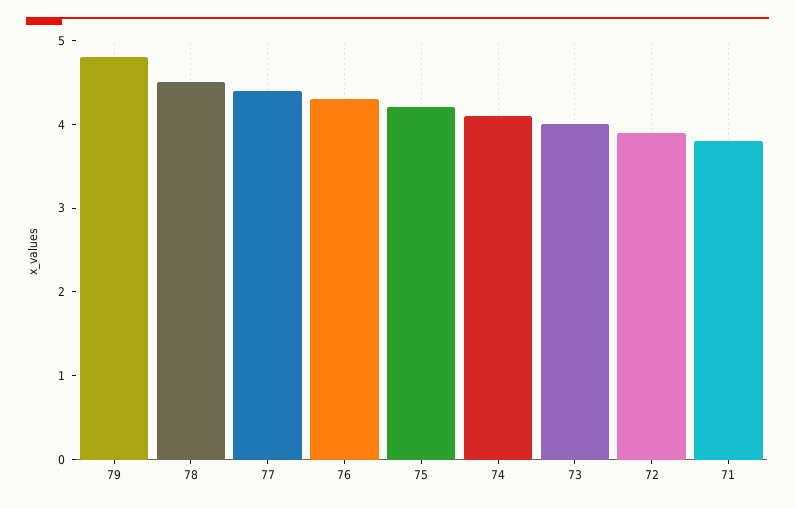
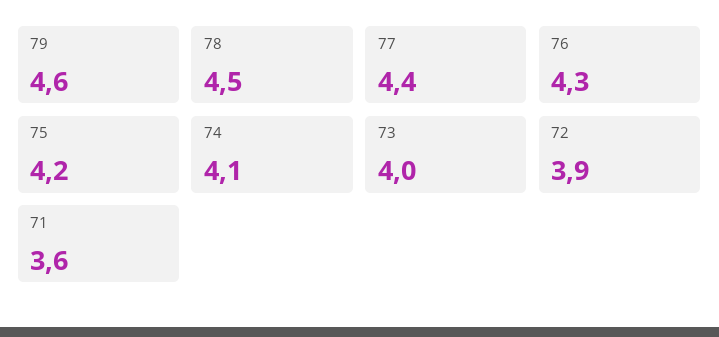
79: 4.8 -> 4.6
71: 3.8 -> 3.6

